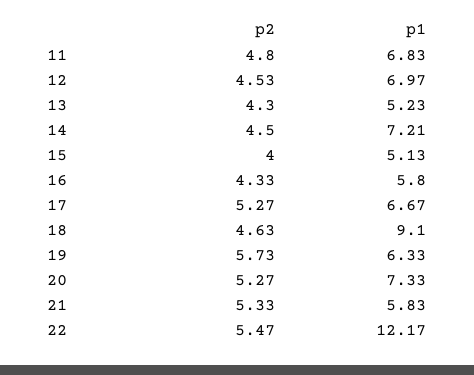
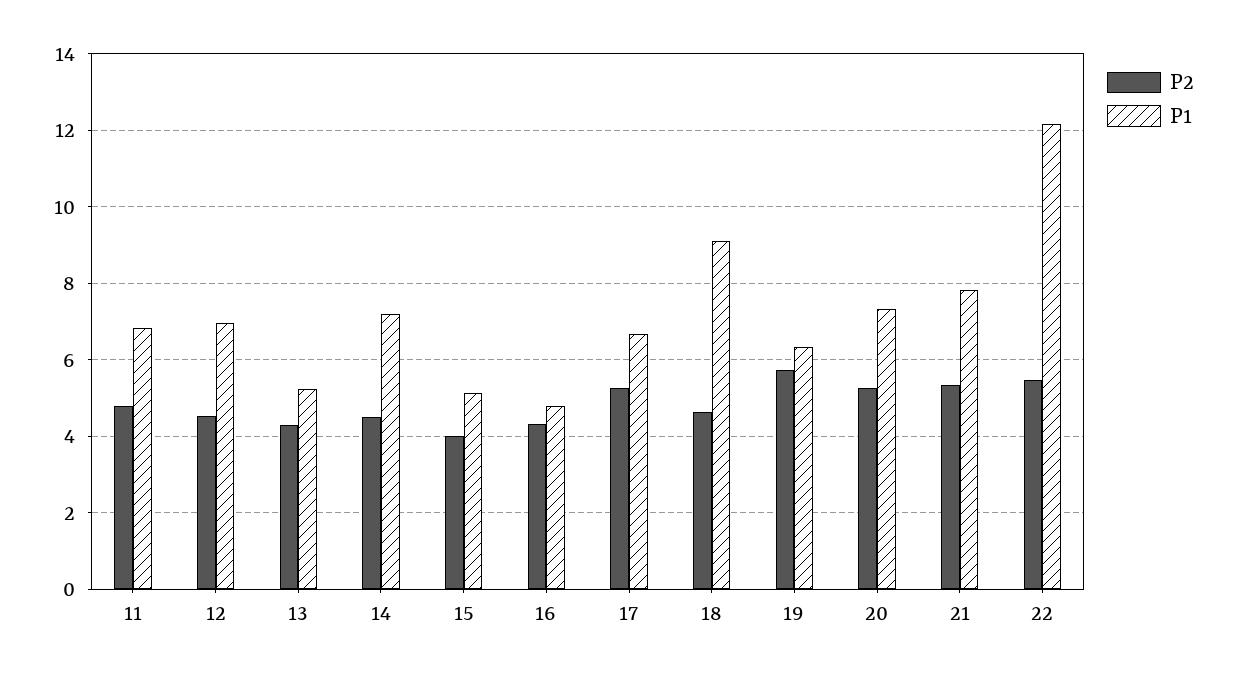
p1, 16: 5.8 -> 4.8
p1, 21: 5.83 -> 7.8

